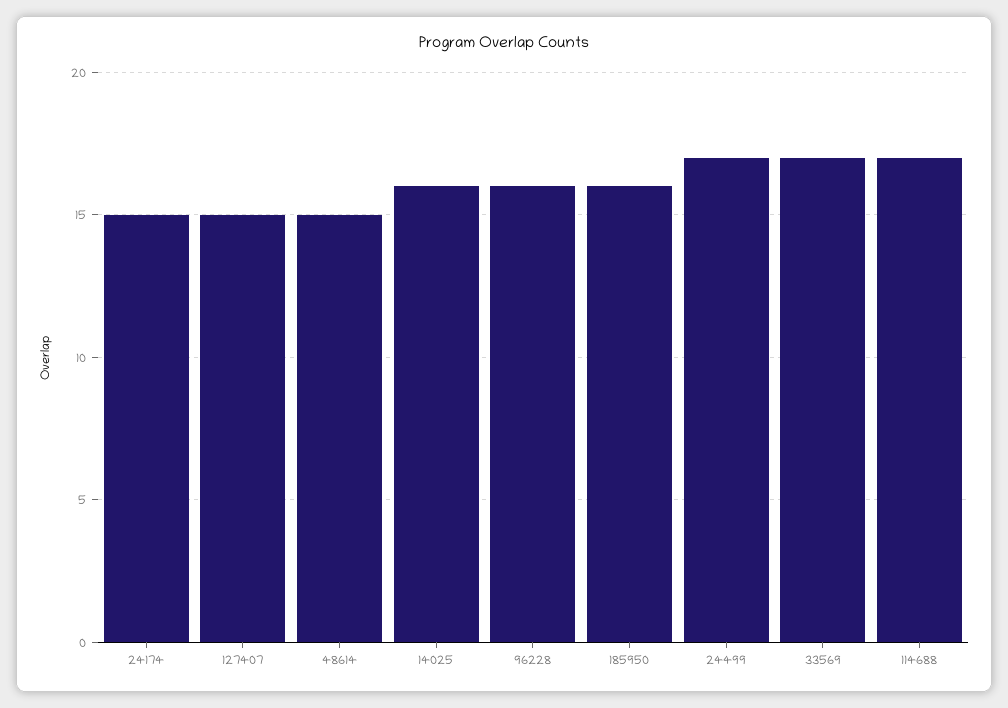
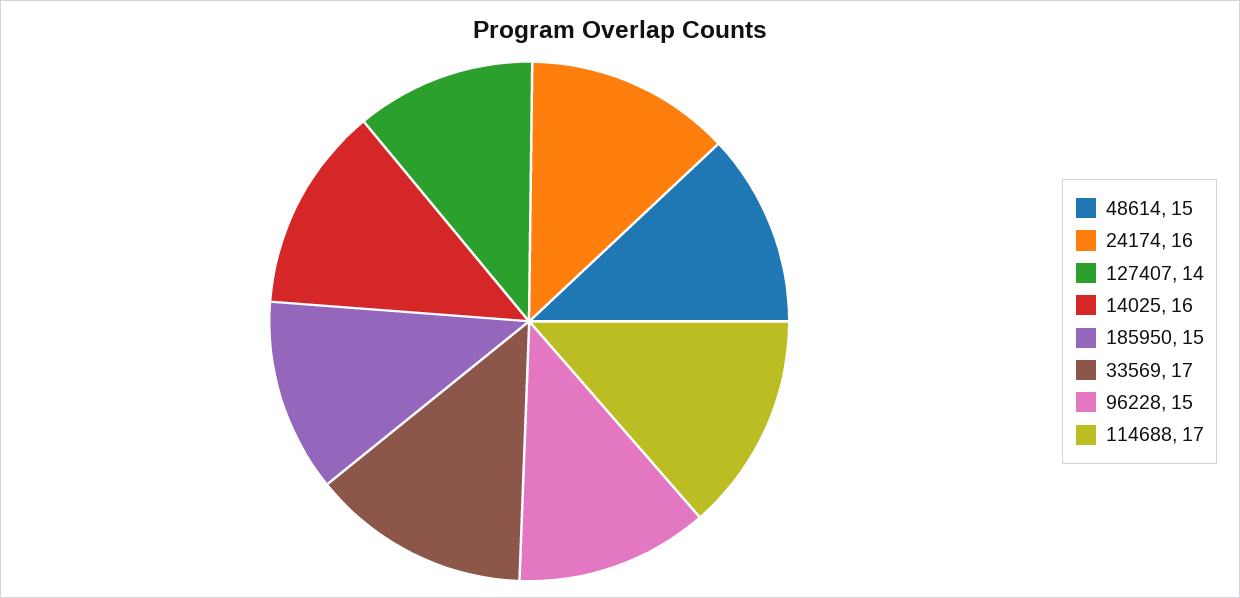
24174: 15 -> 16
127407: 15 -> 14
96228: 16 -> 15
185950: 16 -> 15
24499: 17 -> none

